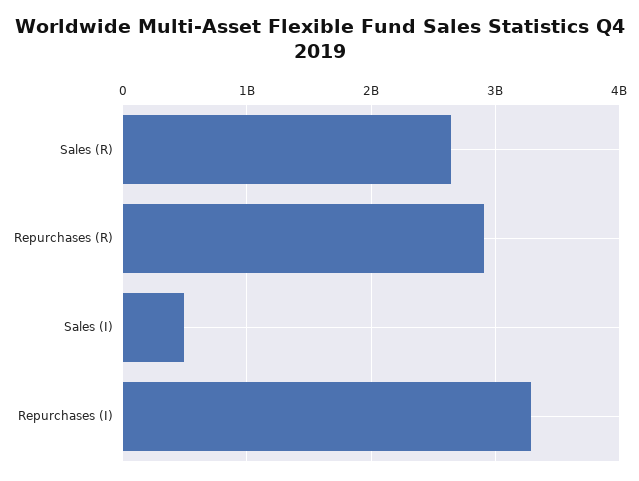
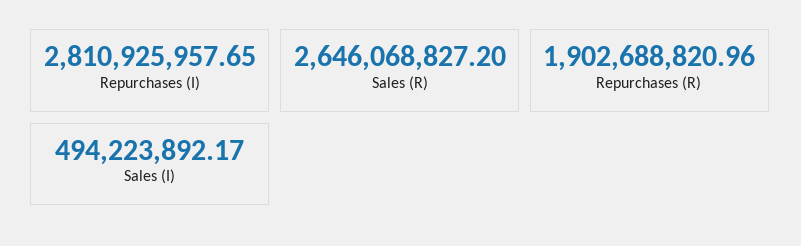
Repurchases (R): 2900000000 -> 1902688820.96
Repurchases (I): 3300000000 -> 2810925957.65

